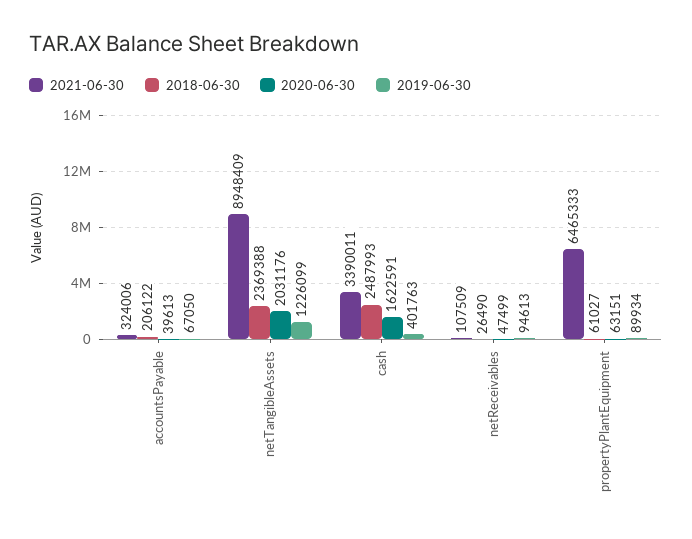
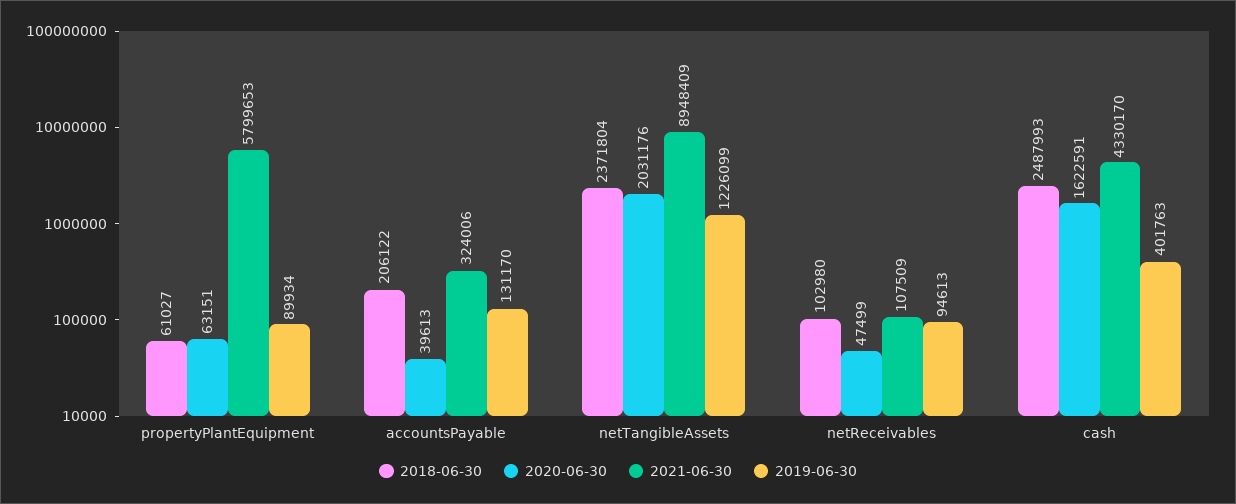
2019-06-30, accountsPayable: 67050 -> 131170
2018-06-30, netTangibleAssets: 2369388 -> 2371804
2021-06-30, cash: 3390011 -> 4330170
2018-06-30, netReceivables: 26490 -> 102980
2021-06-30, propertyPlantEquipment: 6465333 -> 5799653

